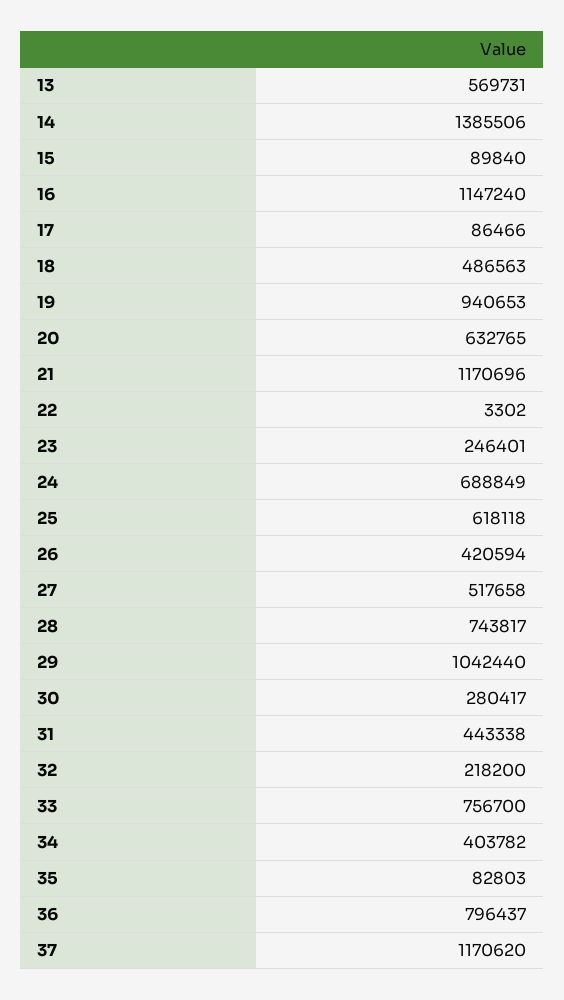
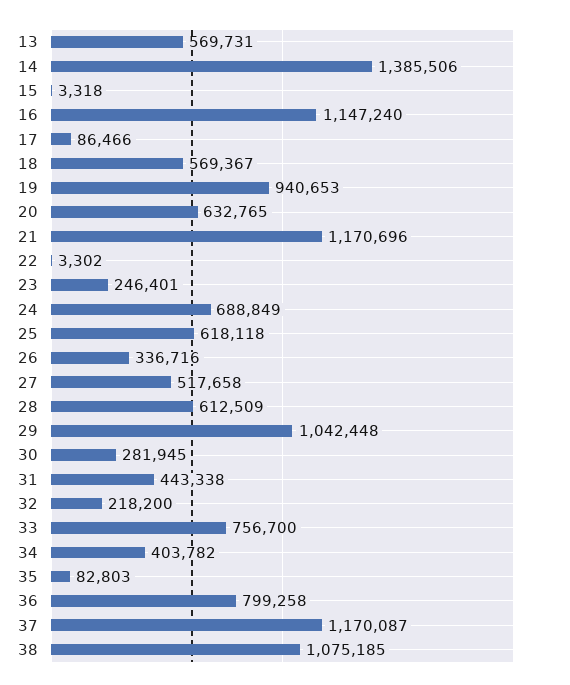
15: 89840 -> 3318
18: 486563 -> 569367
26: 420594 -> 336716
28: 743817 -> 612509
29: 1042440 -> 1042448
30: 280417 -> 281945
36: 796437 -> 799258
37: 1170620 -> 1170087
38: none -> 1075185

